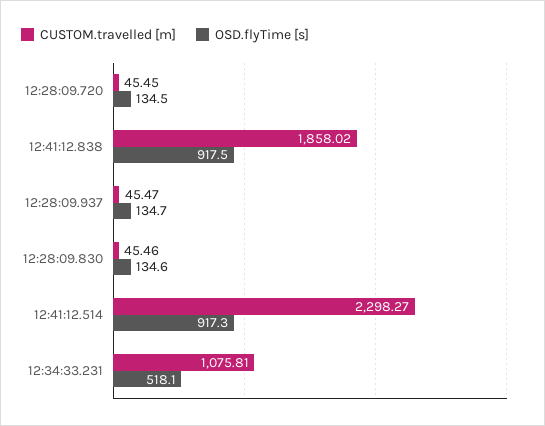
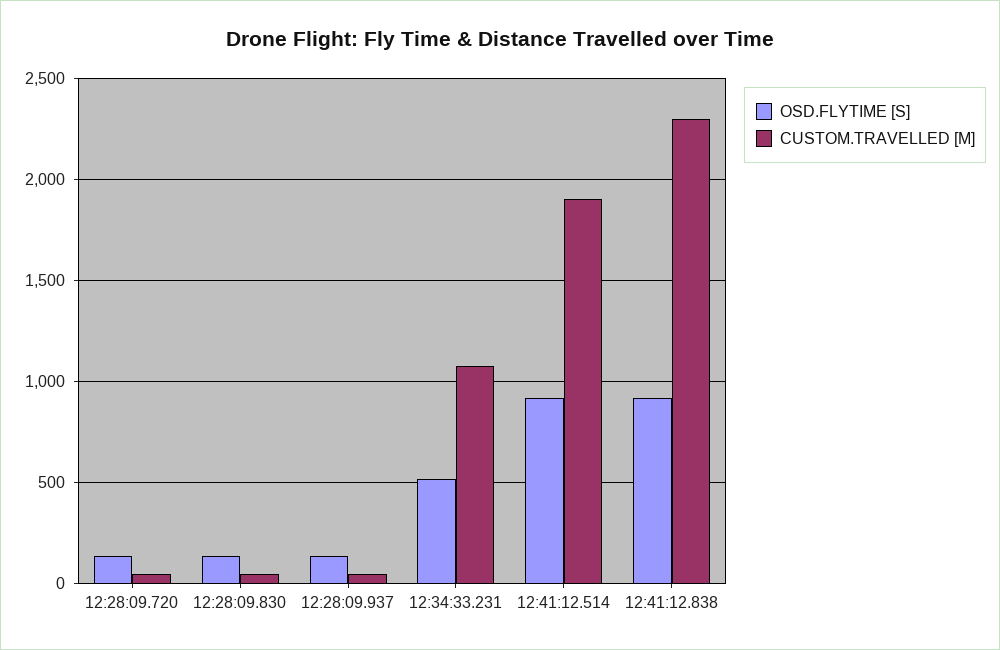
CUSTOM.travelled [m], 12:41:12.838: 1858.02 -> 2300
CUSTOM.travelled [m], 12:41:12.514: 2298.27 -> 1900

